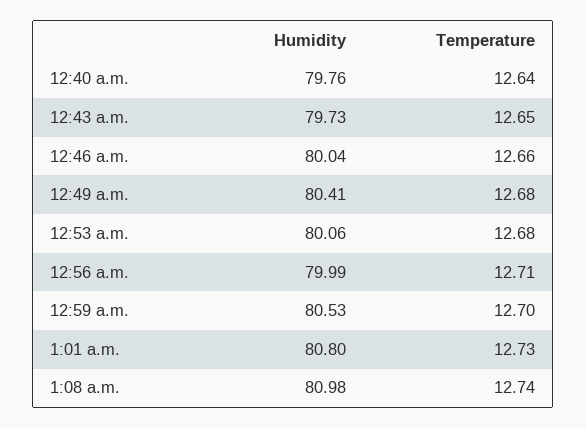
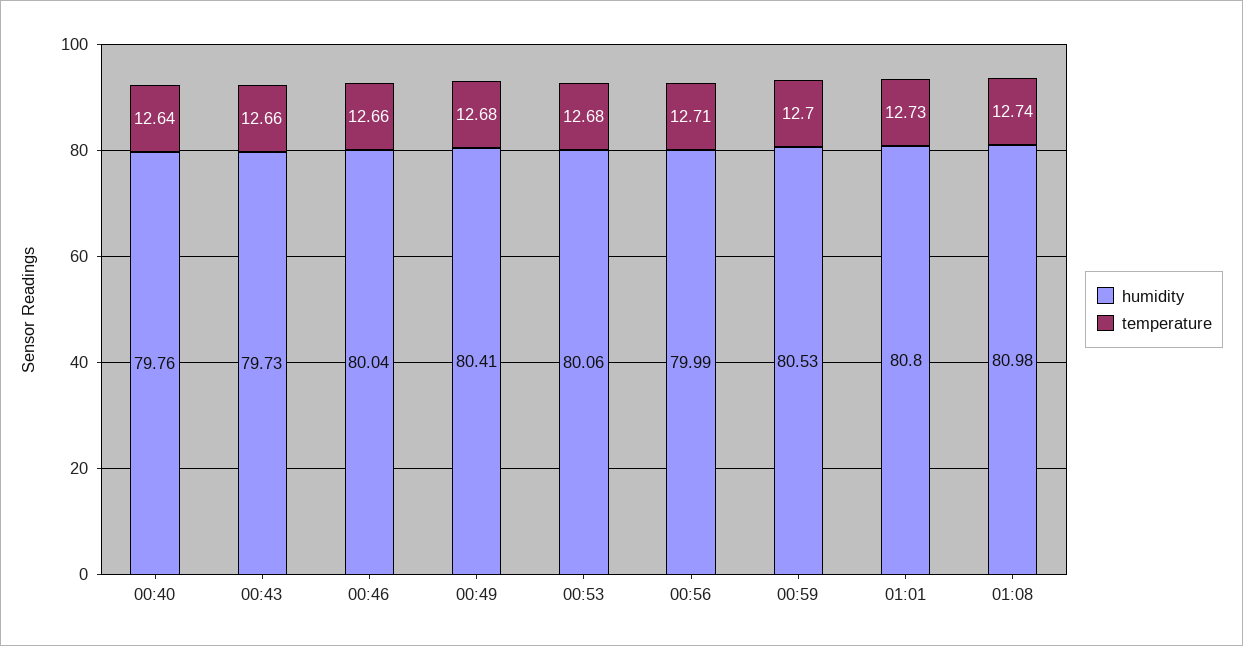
Temperature, 12:43 a.m.: 12.65 -> 12.66

